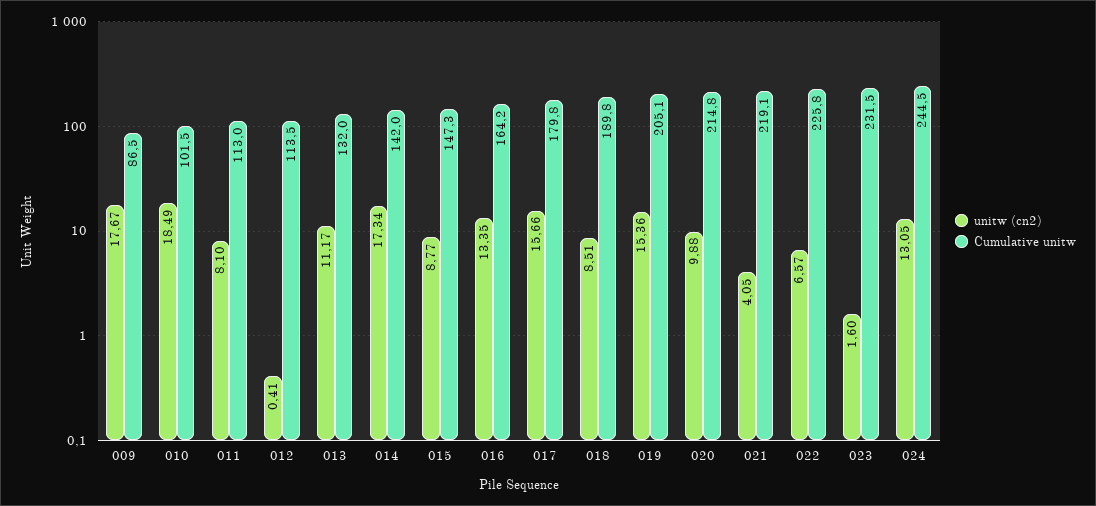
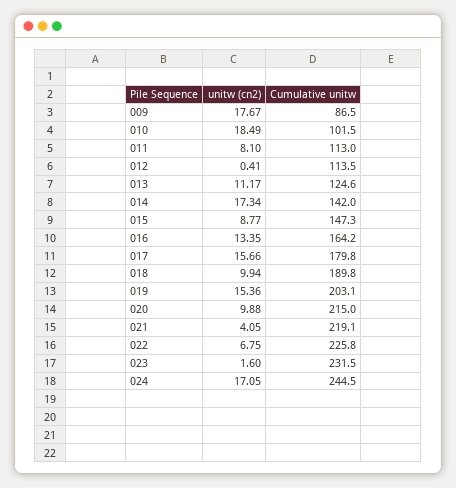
Cumulative unitw, 013: 132 -> 124.6
unitw (cn2), 018: 8.51 -> 9.94
Cumulative unitw, 019: 205.1 -> 203.1
Cumulative unitw, 020: 214.8 -> 215
unitw (cn2), 022: 6.57 -> 6.75
unitw (cn2), 024: 13.05 -> 17.05

